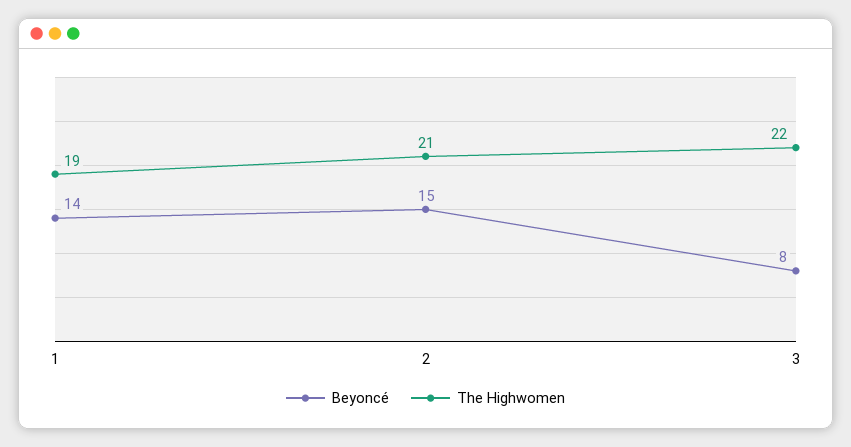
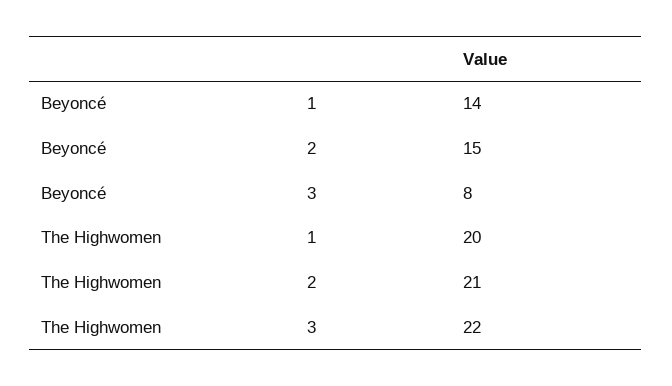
The Highwomen, 1: 19 -> 20

